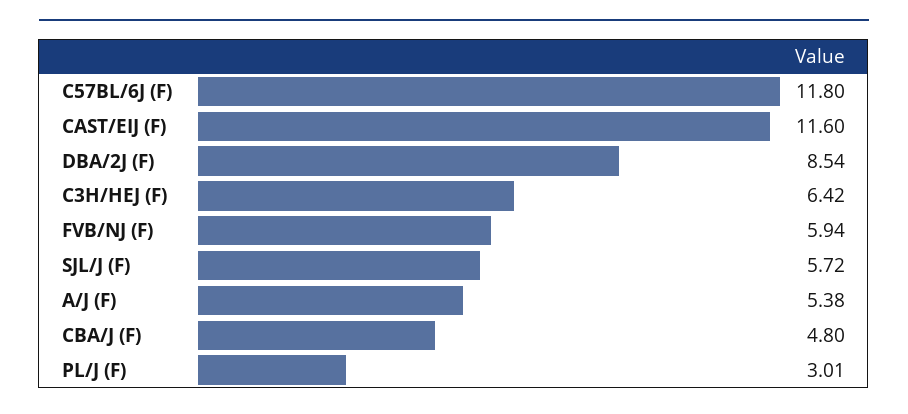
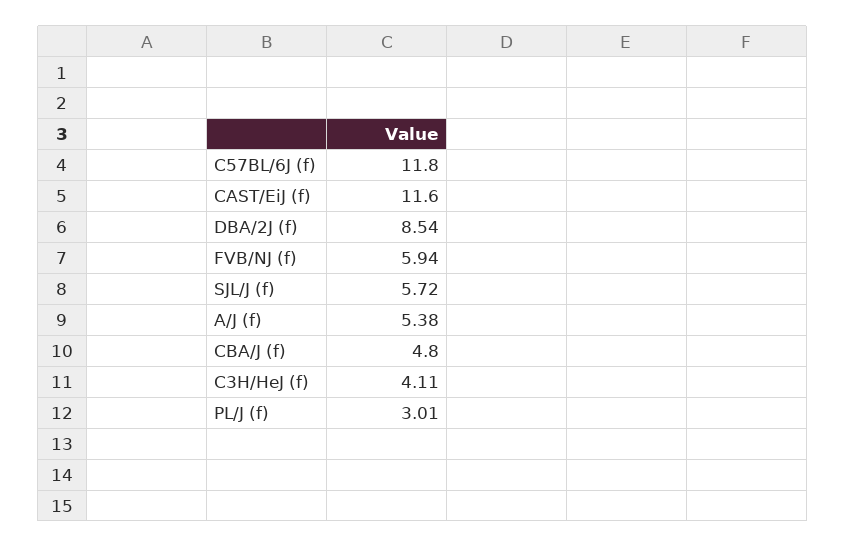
C3H/HEJ (F): 6.42 -> 4.11

